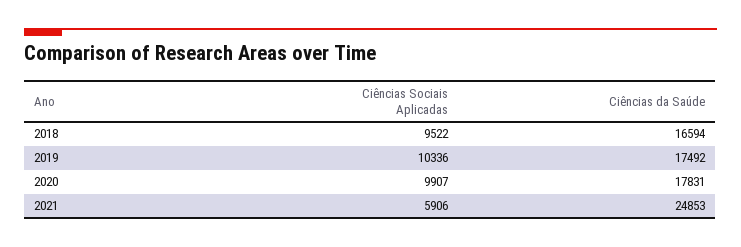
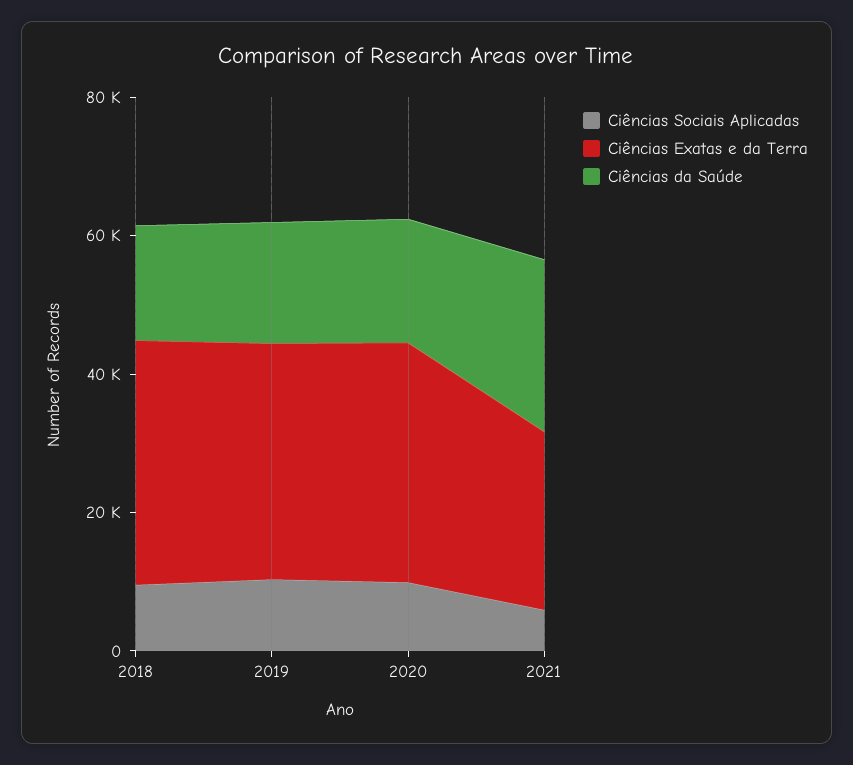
Ciências Exatas e da Terra, 2018: none -> 35000
Ciências Exatas e da Terra, 2019: none -> 35000
Ciências Exatas e da Terra, 2020: none -> 35000
Ciências Exatas e da Terra, 2021: none -> 25000

